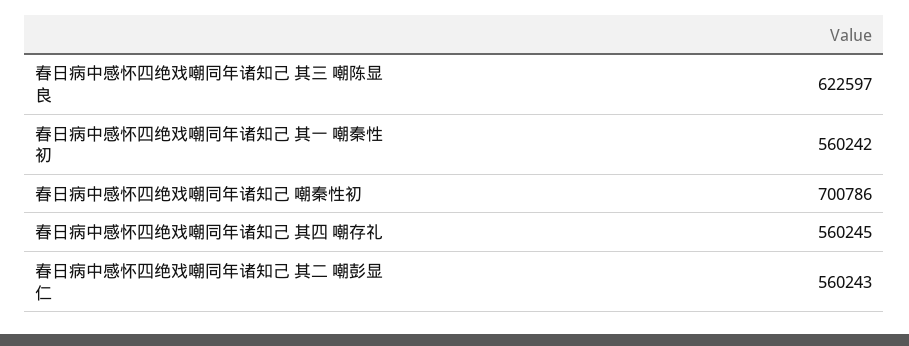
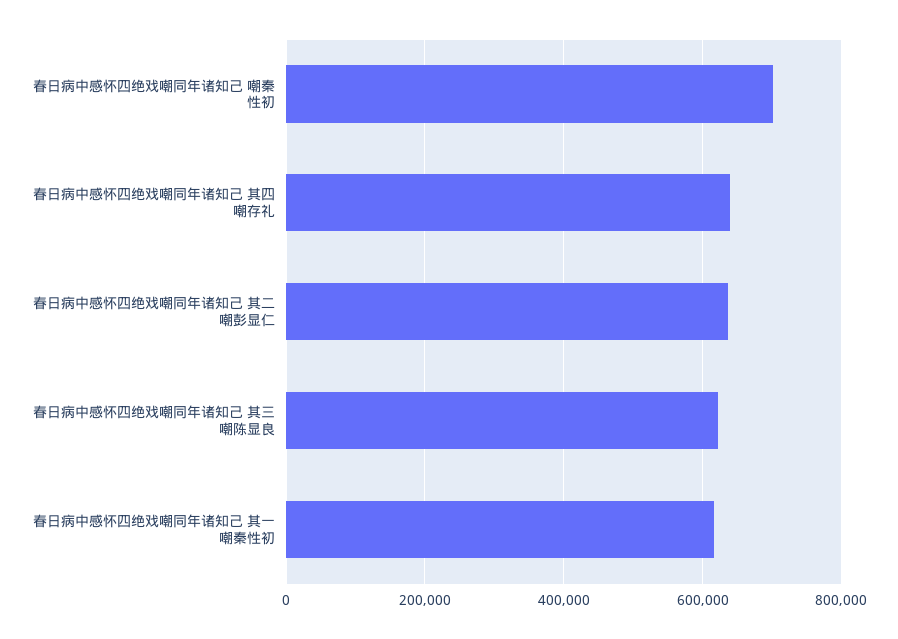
春日病中感怀四绝戏嘲同年诸知己 其一 嘲秦性初: 560242 -> 620000
春日病中感怀四绝戏嘲同年诸知己 其四 嘲存礼: 560245 -> 640000
春日病中感怀四绝戏嘲同年诸知己 其二 嘲彭显仁: 560243 -> 640000

